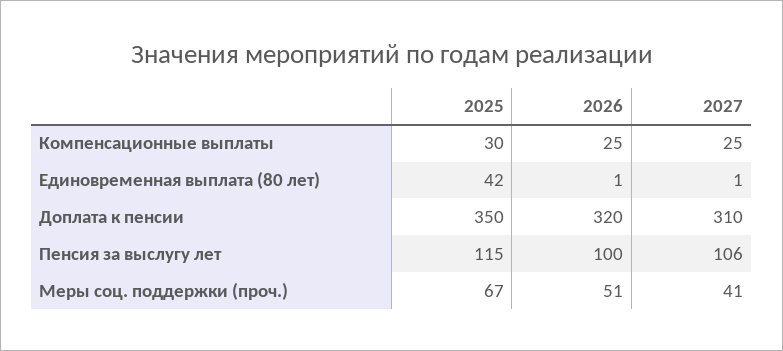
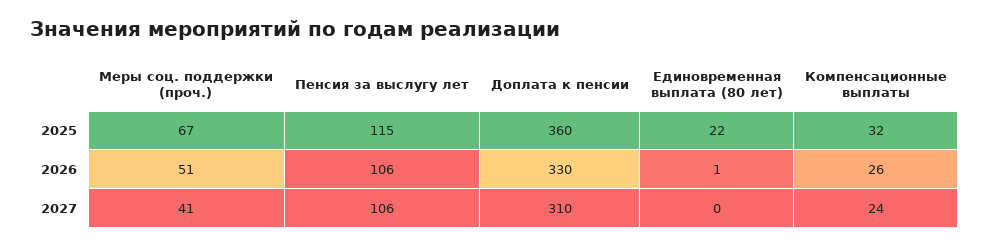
2025, Компенсационные выплаты: 30 -> 32
2026, Компенсационные выплаты: 25 -> 26
2027, Компенсационные выплаты: 25 -> 24
2025, Единовременная выплата (80 лет): 42 -> 22
2027, Единовременная выплата (80 лет): 1 -> 0
2025, Доплата к пенсии: 350 -> 360
2026, Доплата к пенсии: 320 -> 330
2026, Пенсия за выслугу лет: 100 -> 106

